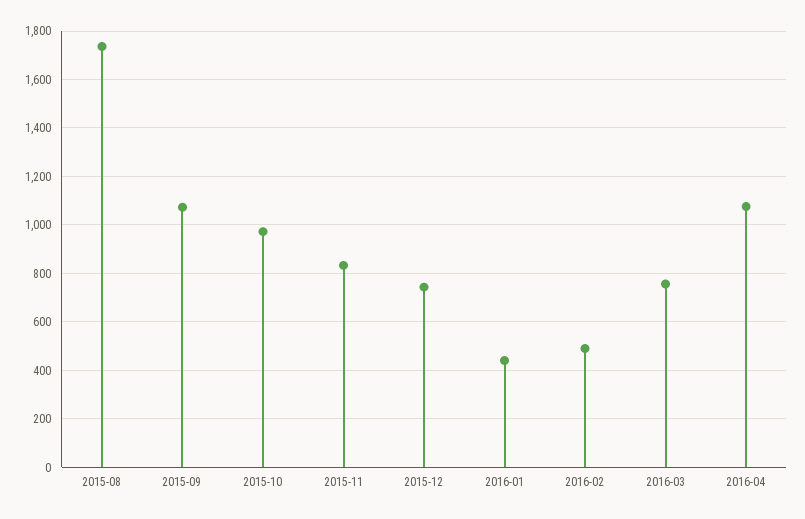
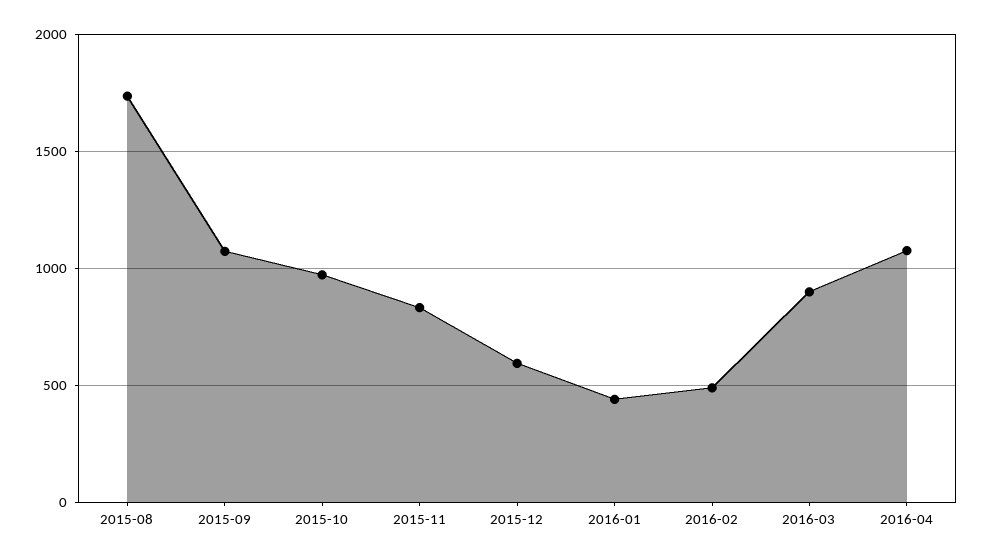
2015-12: 750 -> 600
2016-03: 750 -> 900

